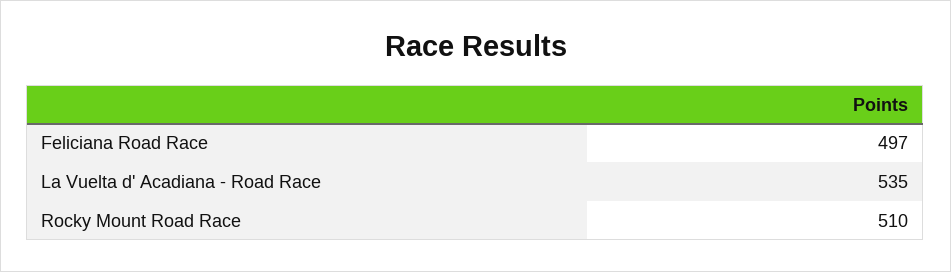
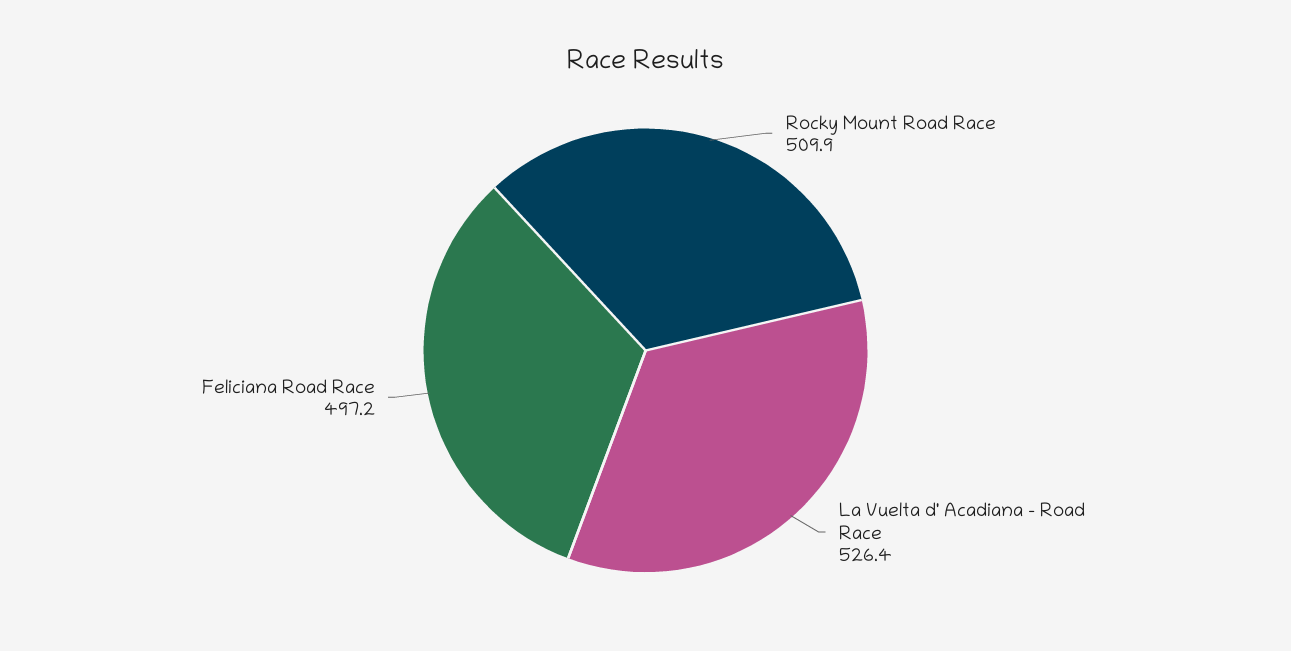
La Vuelta d' Acadiana - Road Race: 535 -> 526.4

